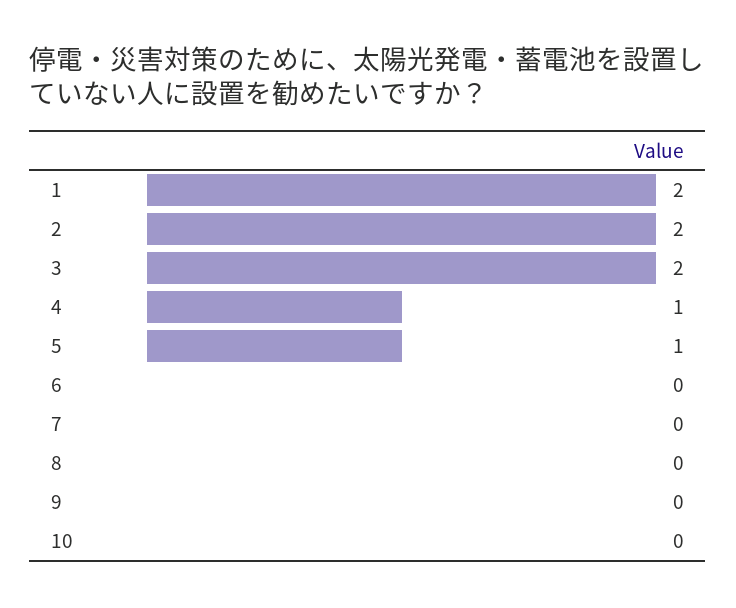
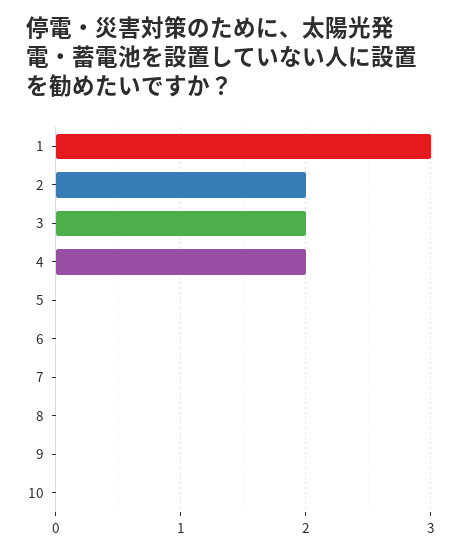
1: 2 -> 3
4: 1 -> 2
5: 1 -> 0

